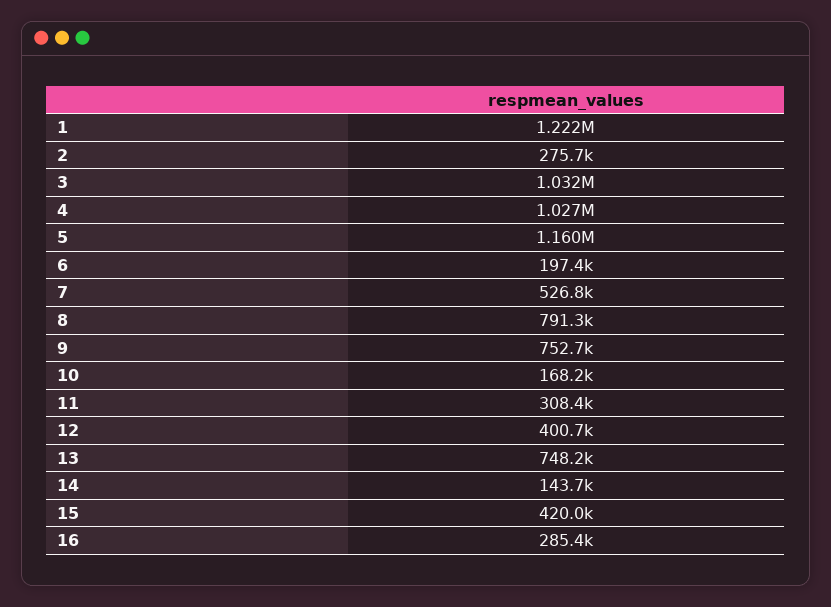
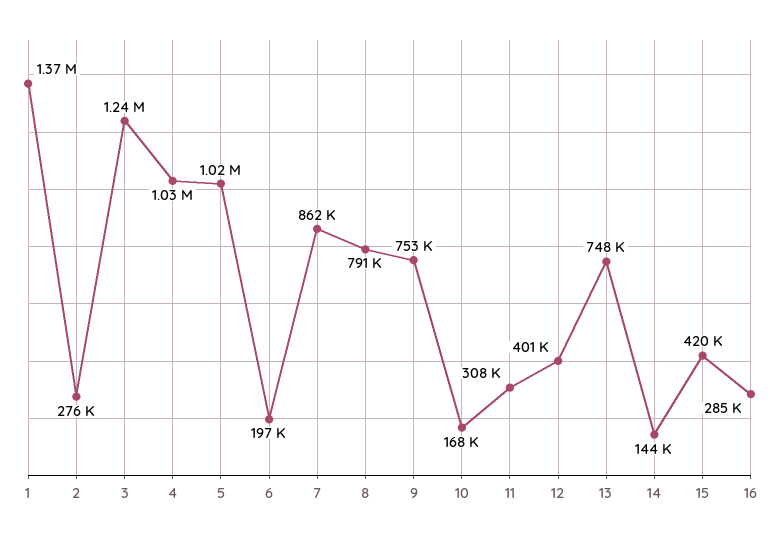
1: 1222000 -> 1370000
3: 1032000 -> 1240000
5: 1160000 -> 1020000
7: 526800 -> 862000

